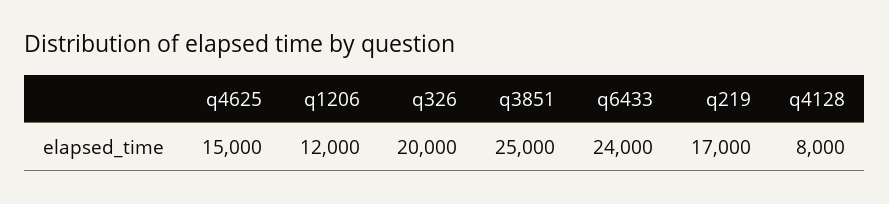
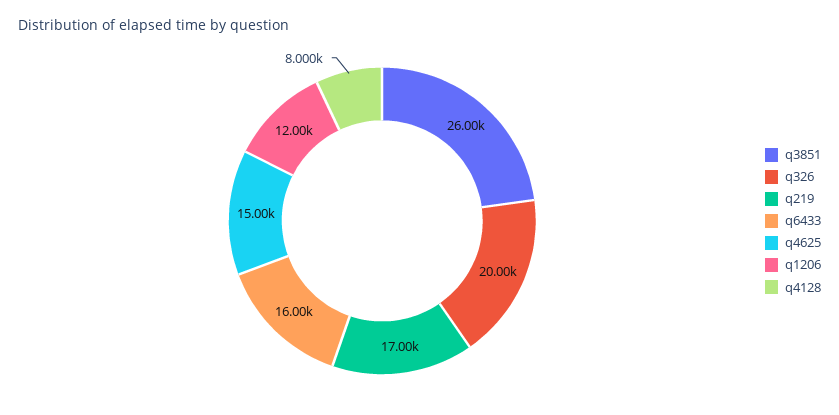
q3851: 25000 -> 26000
q6433: 24000 -> 16000

